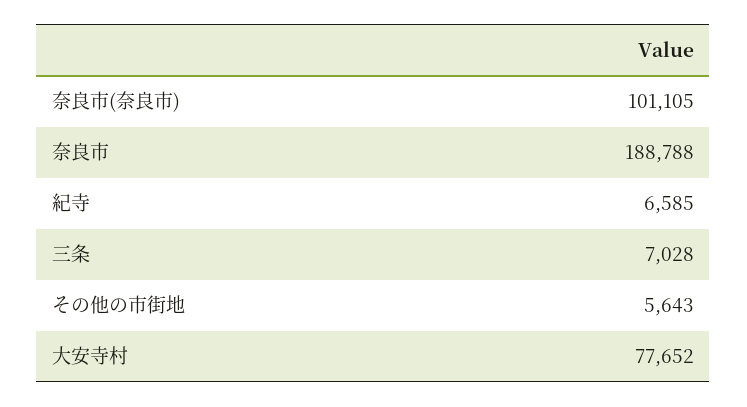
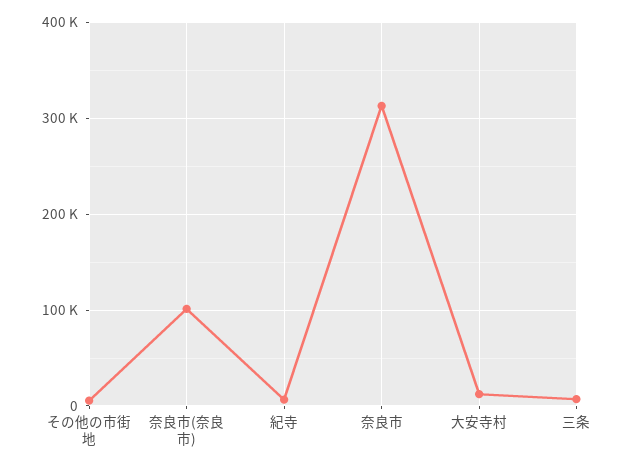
奈良市: 188788 -> 310000
大安寺村: 77652 -> 10000

